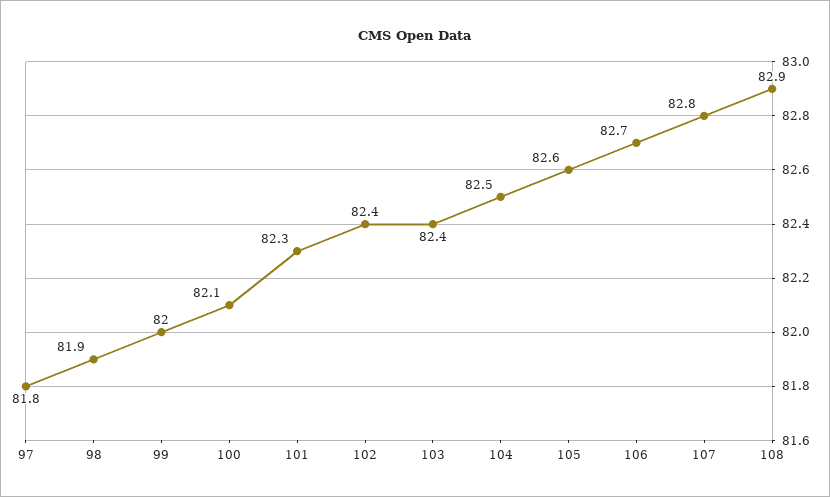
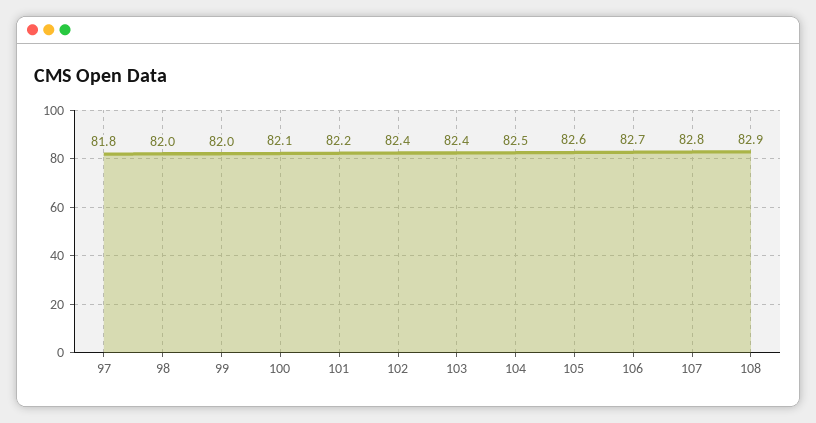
98: 81.9 -> 82
101: 82.3 -> 82.2

